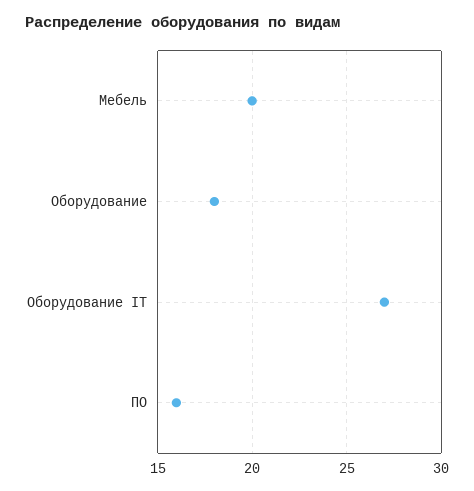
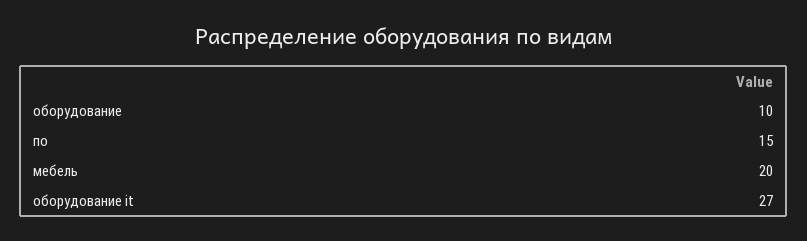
Оборудование: 18 -> 10
ПО: 16 -> 15

